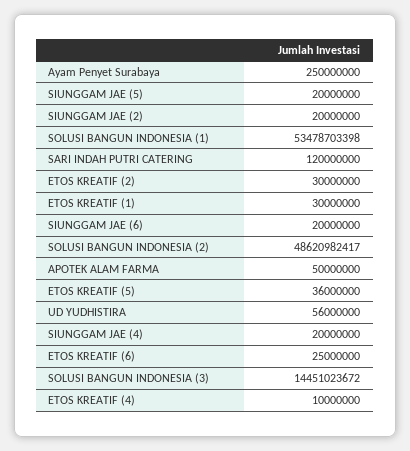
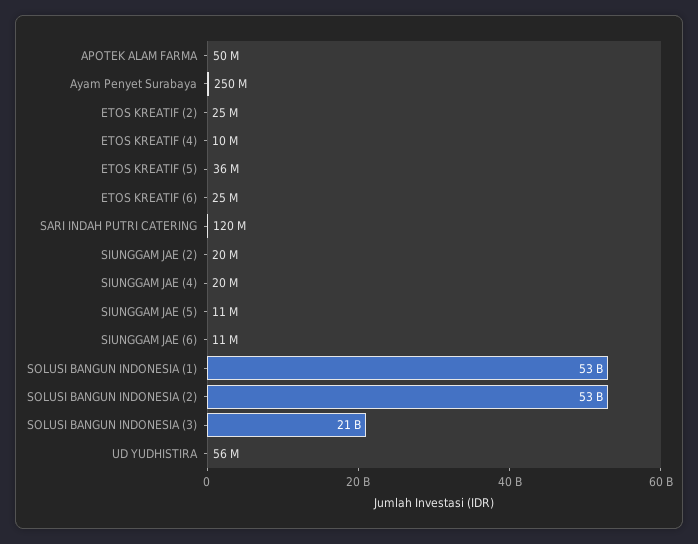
SIUNGGAM JAE (5): 20000000 -> 11000000
ETOS KREATIF (2): 30000000 -> 25000000
ETOS KREATIF (1): 30000000 -> none
SIUNGGAM JAE (6): 20000000 -> 11000000
SOLUSI BANGUN INDONESIA (2): 48620982417 -> 53000000000
SOLUSI BANGUN INDONESIA (3): 14451023672 -> 21000000000

